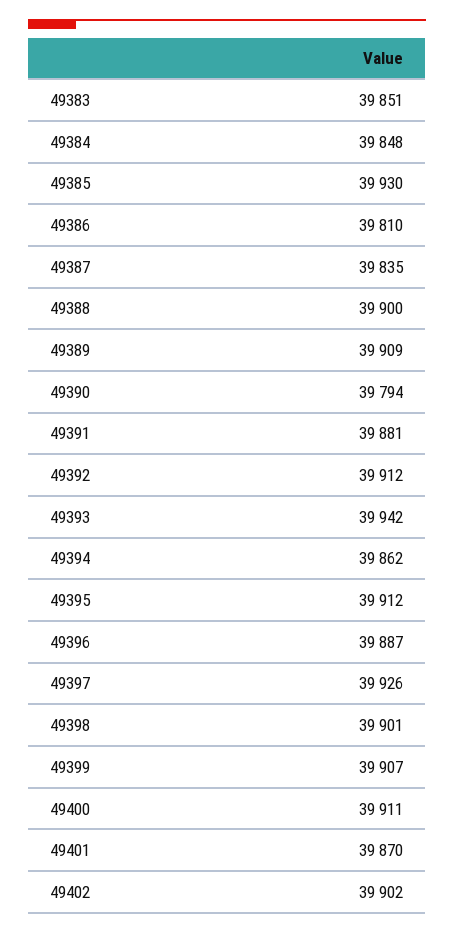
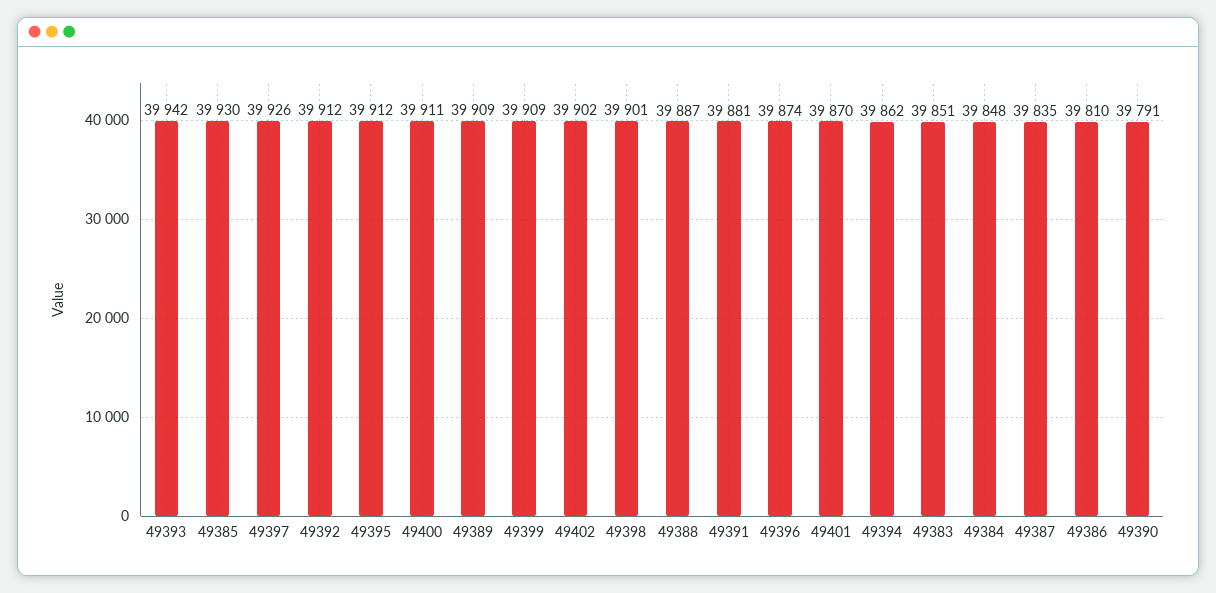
49388: 39900 -> 39887
49390: 39794 -> 39791
49396: 39887 -> 39874
49399: 39907 -> 39909

